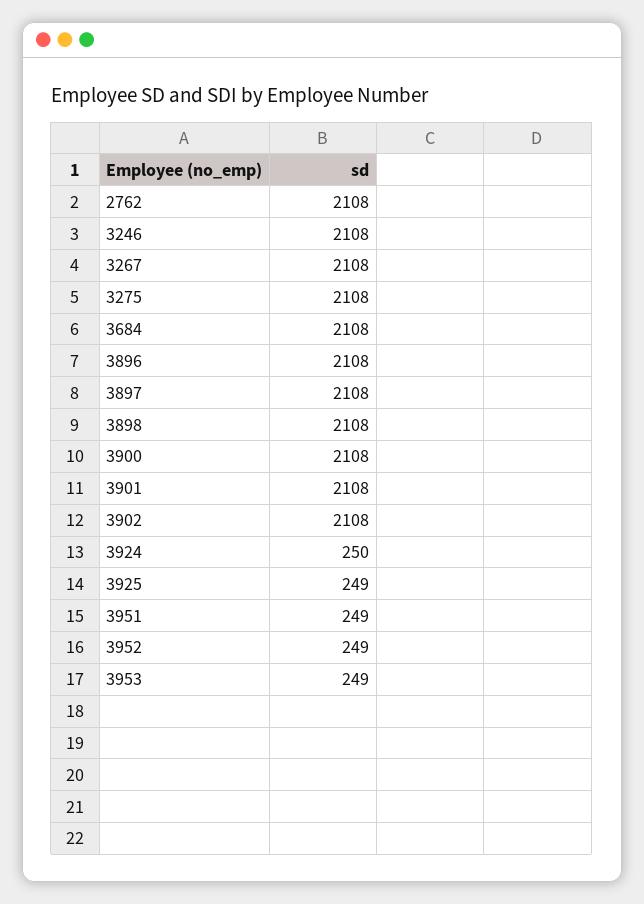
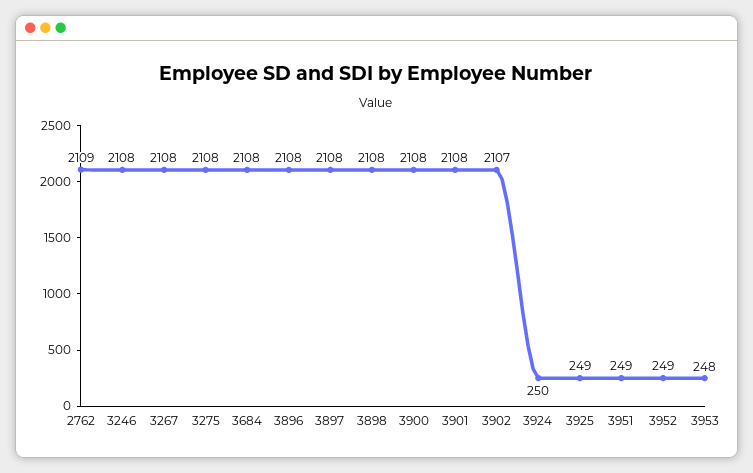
2762: 2108 -> 2109
3902: 2108 -> 2107
3953: 249 -> 248

